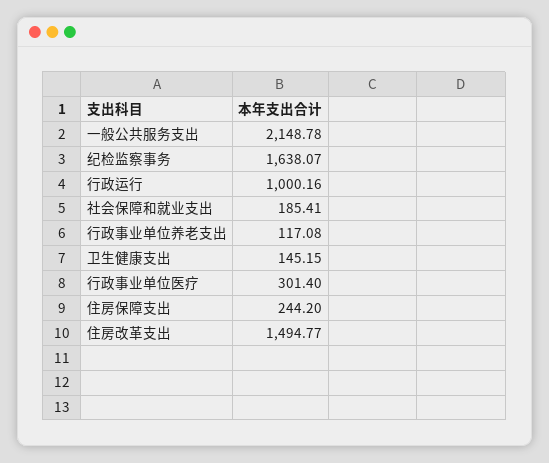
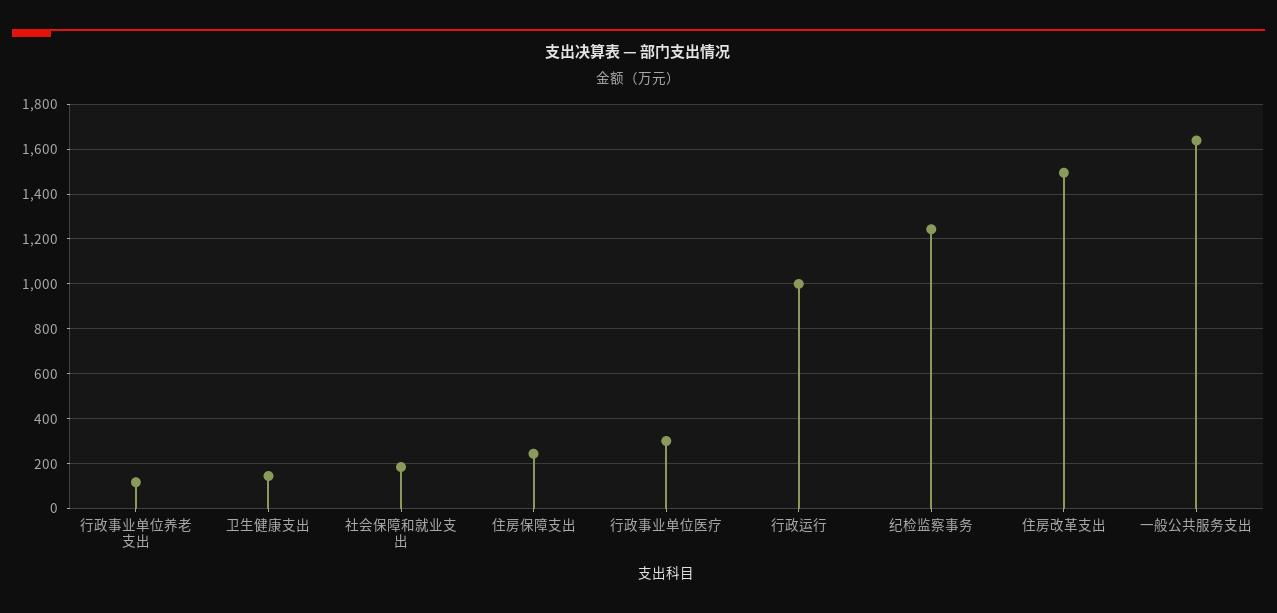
一般公共服务支出: 2148.78 -> 1650
纪检监察事务: 1638.07 -> 1250

